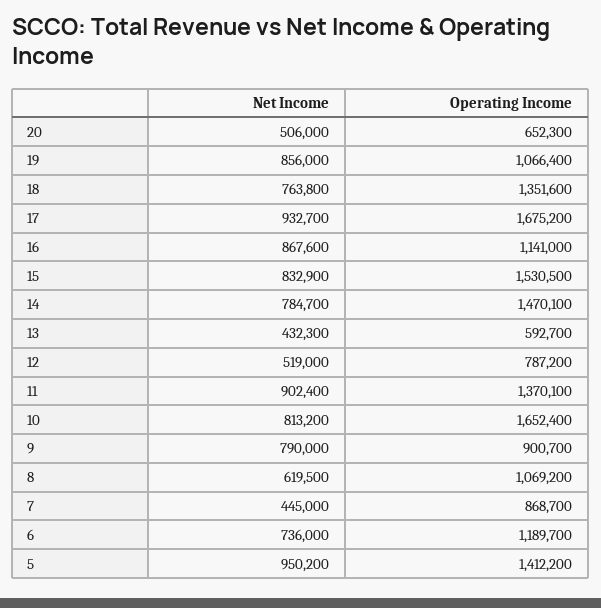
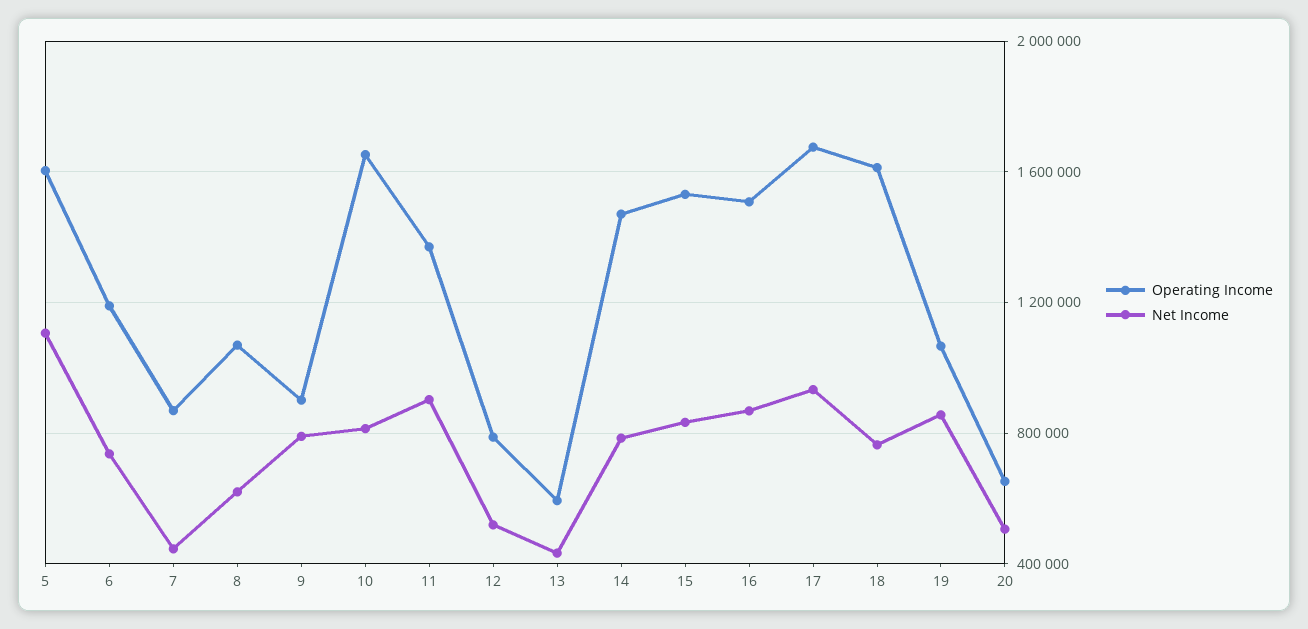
Operating Income, 18: 1351600 -> 1600000
Operating Income, 16: 1141000 -> 1500000
Net Income, 5: 950200 -> 1100000
Operating Income, 5: 1412200 -> 1600000

